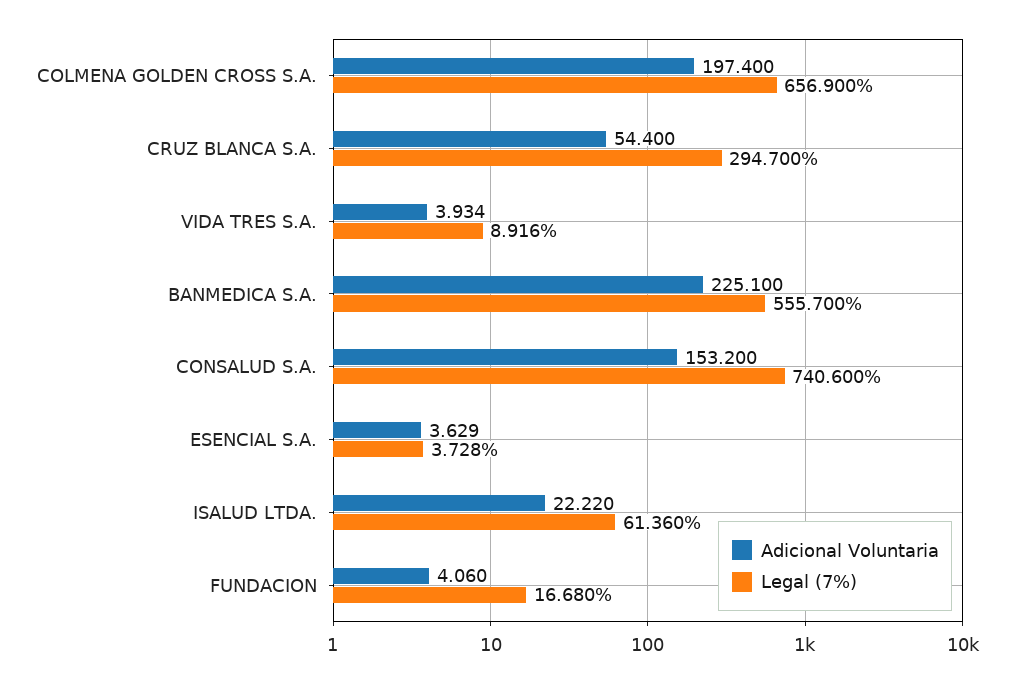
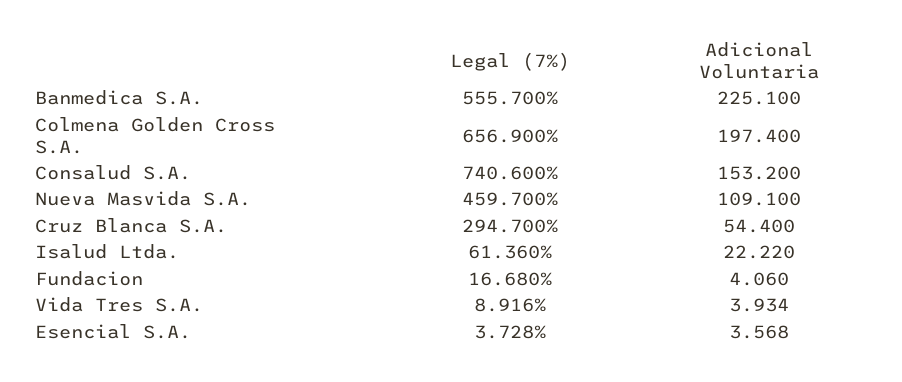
Adicional Voluntaria, ESENCIAL S.A.: 3.629 -> 3.568
Legal (7%), Nueva Masvida S.A.: none -> 459.7
Adicional Voluntaria, Nueva Masvida S.A.: none -> 109.1

